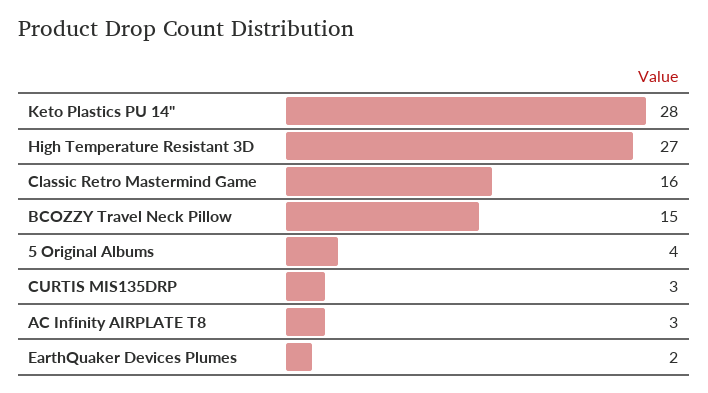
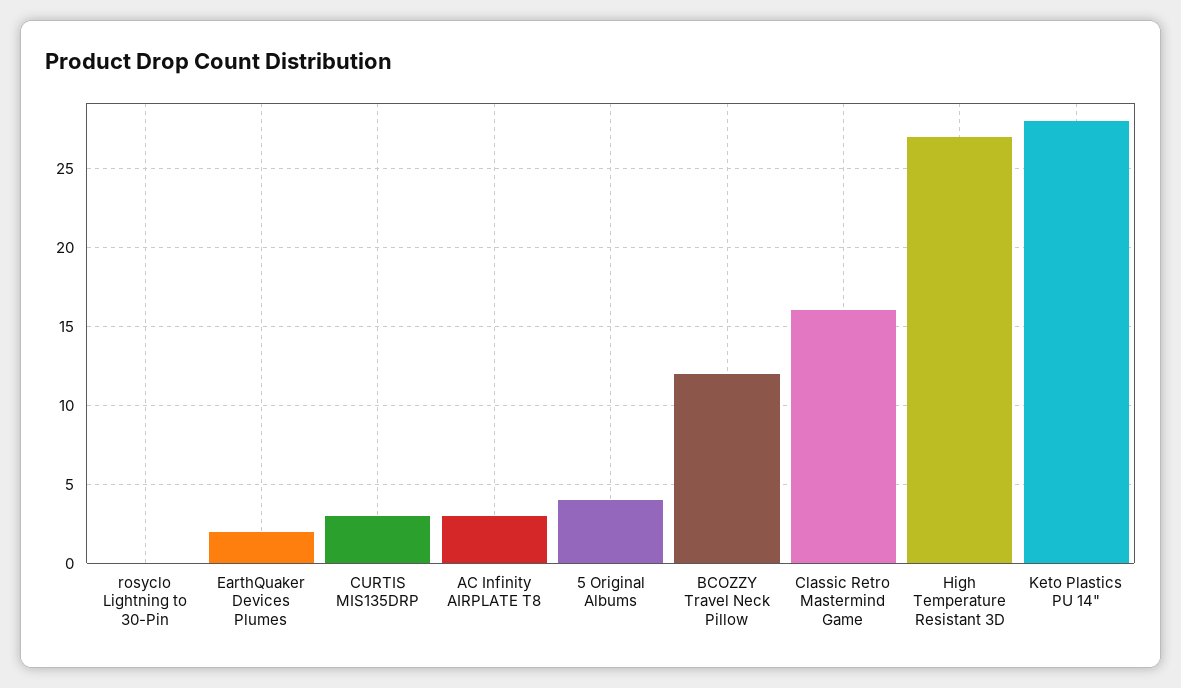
BCOZZY Travel Neck Pillow: 15 -> 12
rosyclo Lightning to 30-Pin: none -> 0

